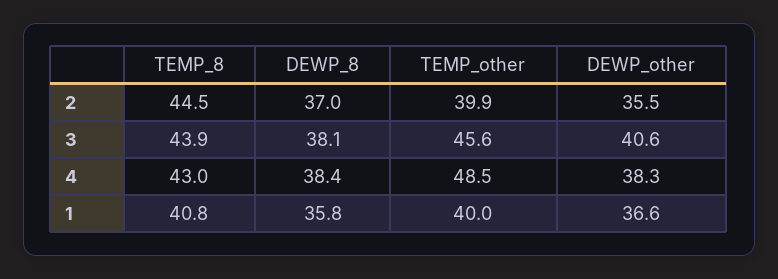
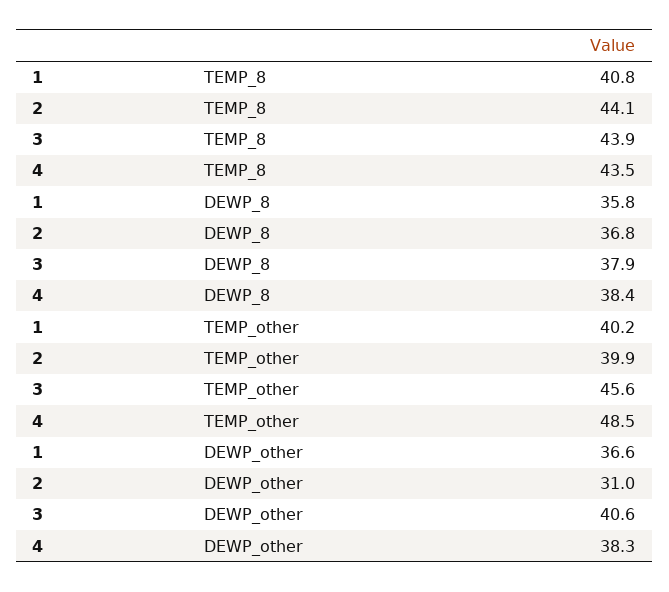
TEMP_8, 2: 44.5 -> 44.1
DEWP_8, 2: 37 -> 36.8
DEWP_other, 2: 35.5 -> 31
DEWP_8, 3: 38.1 -> 37.9
TEMP_8, 4: 43 -> 43.5
TEMP_other, 1: 40 -> 40.2

